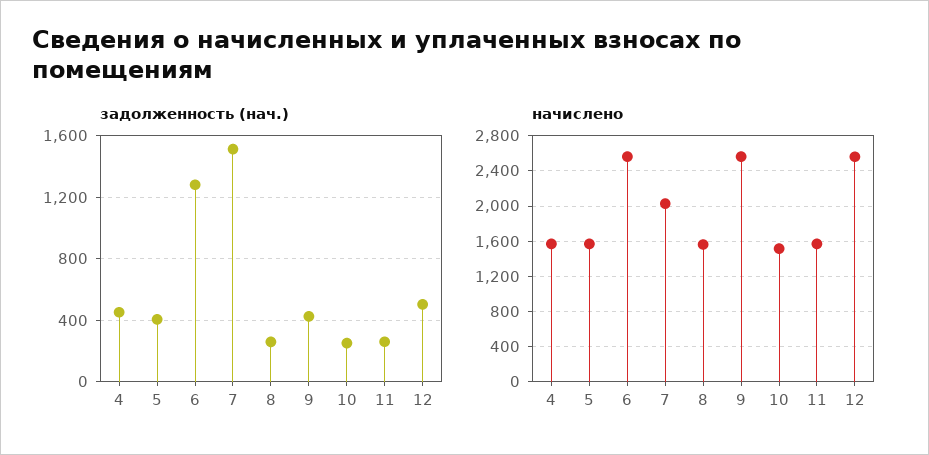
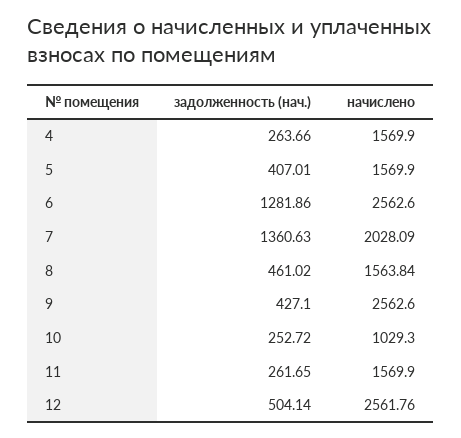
задолженность (нач.), 4: 450 -> 263.66
задолженность (нач.), 7: 1500 -> 1360.63
задолженность (нач.), 8: 250 -> 461.02
начислено, 10: 1500 -> 1029.3

